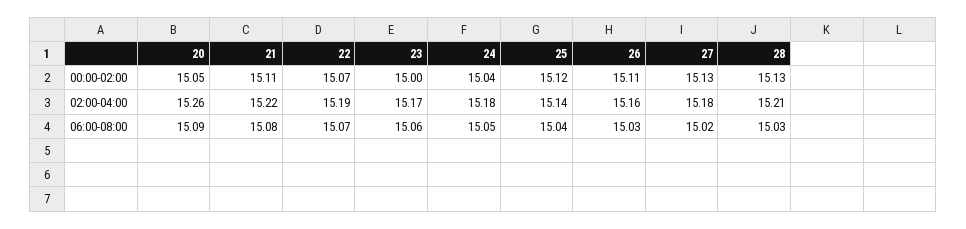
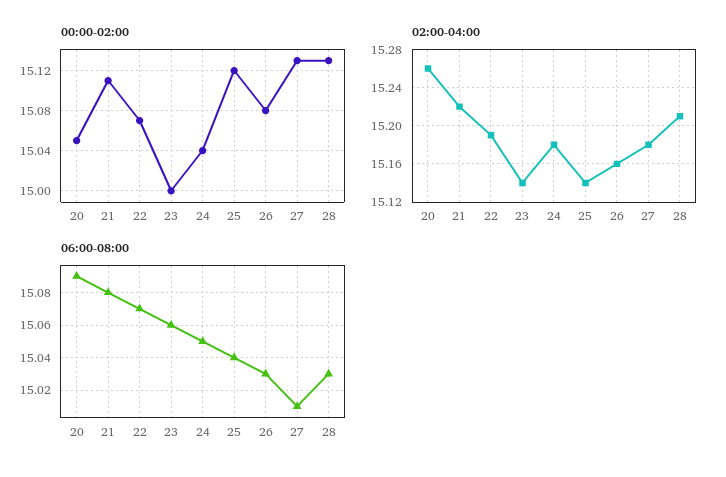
00:00-02:00, 26: 15.11 -> 15.08
02:00-04:00, 23: 15.17 -> 15.14
06:00-08:00, 27: 15.02 -> 15.01

